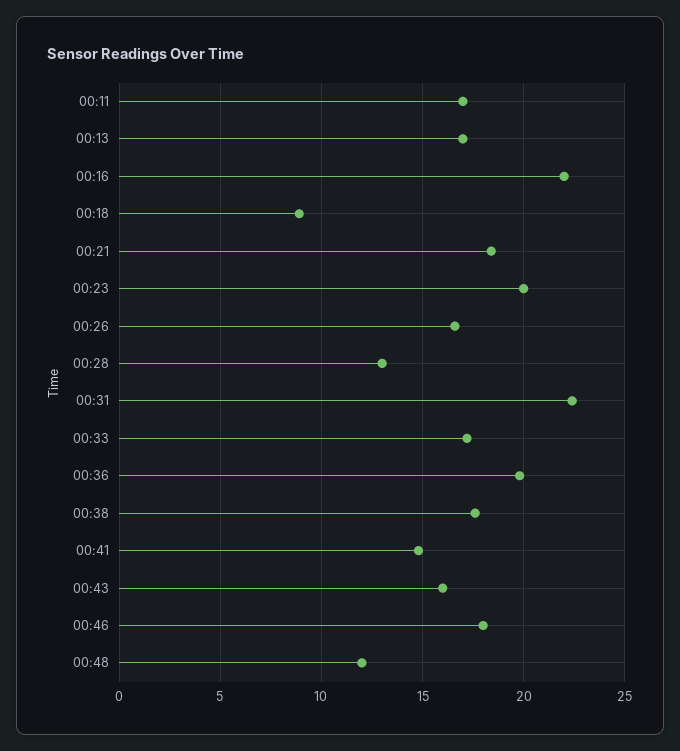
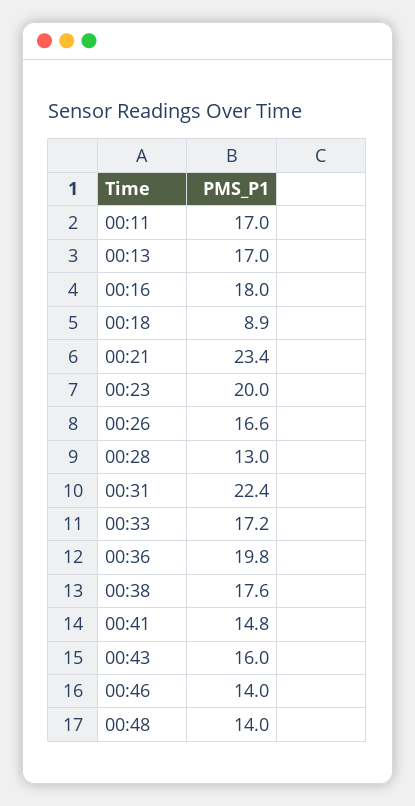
00:16: 22 -> 18
00:21: 18.5 -> 23.4
00:46: 18 -> 14
00:48: 12 -> 14

